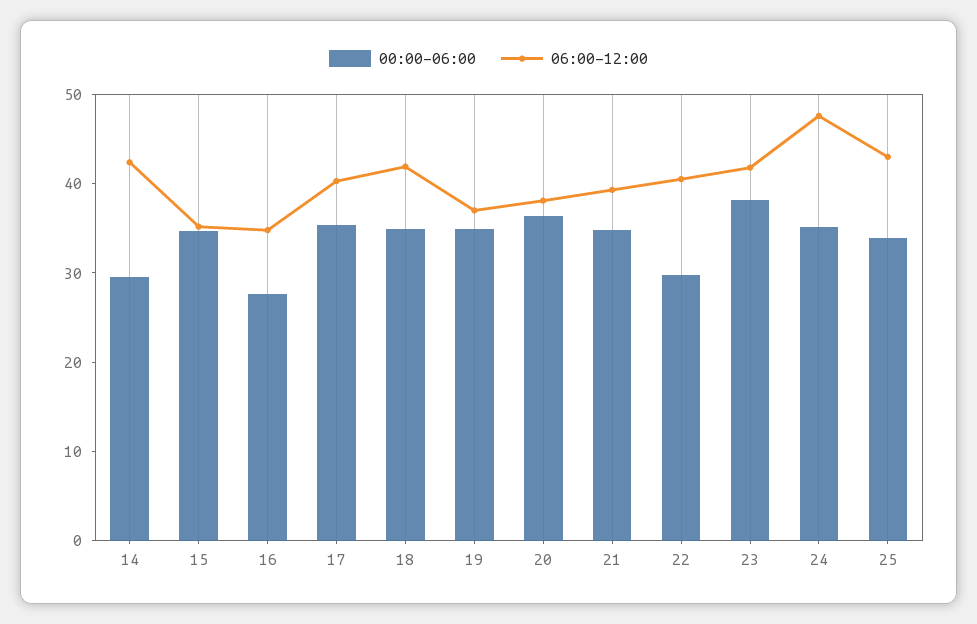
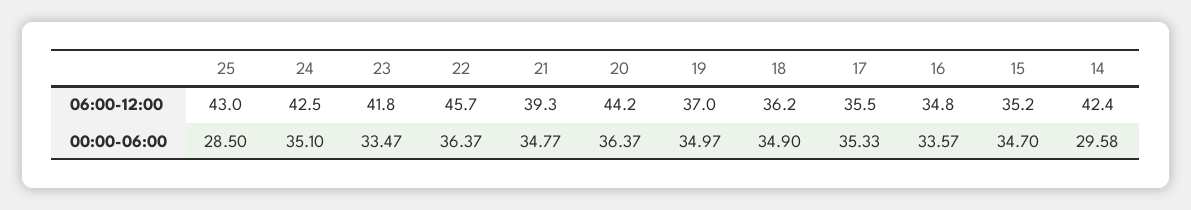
00:00-06:00, 16: 28 -> 33.57
06:00-12:00, 17: 40 -> 35.5
06:00-12:00, 18: 42 -> 36.2
06:00-12:00, 20: 38 -> 44.2
00:00-06:00, 22: 30 -> 36.37
06:00-12:00, 22: 40 -> 45.7
00:00-06:00, 23: 38 -> 33.47
06:00-12:00, 24: 48 -> 42.5
00:00-06:00, 25: 34 -> 28.5

